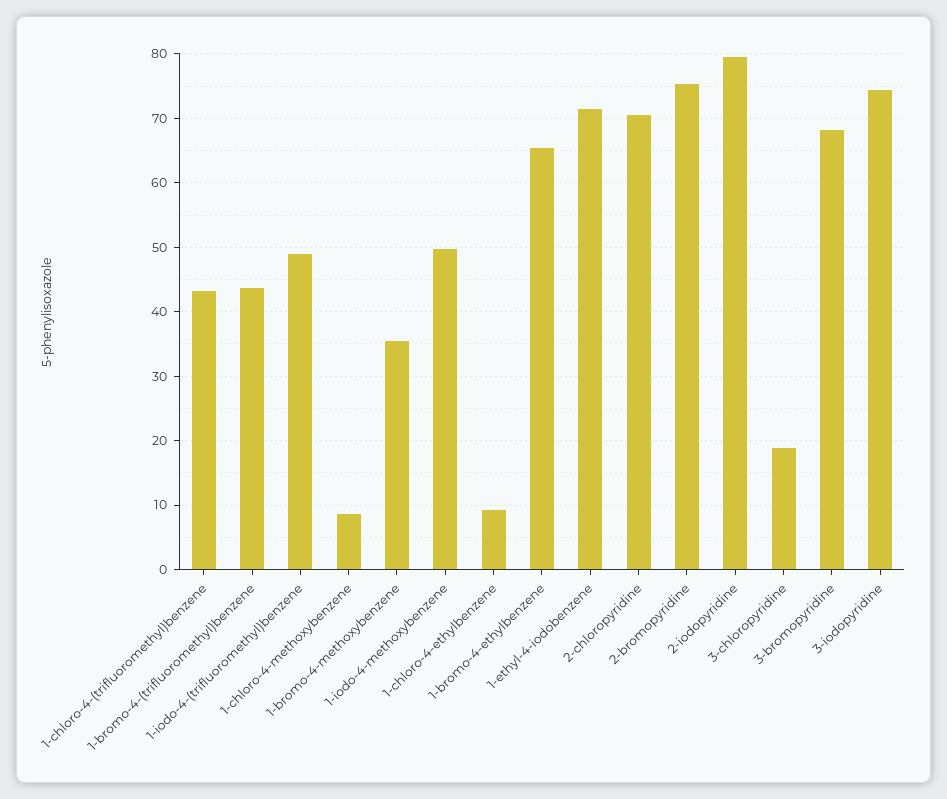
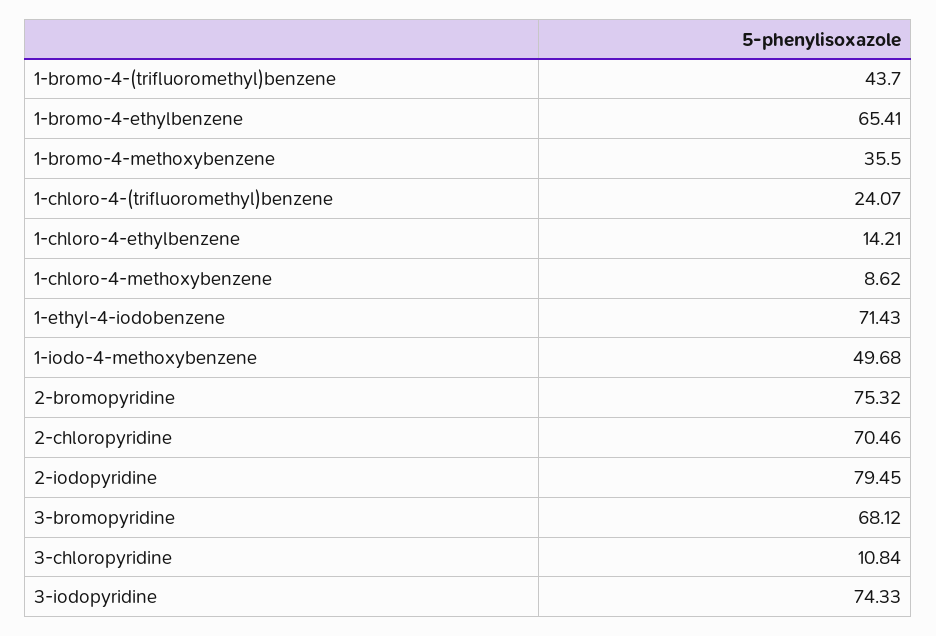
1-chloro-4-(trifluoromethyl)benzene: 43 -> 24.07
1-iodo-4-(trifluoromethyl)benzene: 49 -> none
1-chloro-4-ethylbenzene: 9 -> 14.21
3-chloropyridine: 19 -> 10.84

